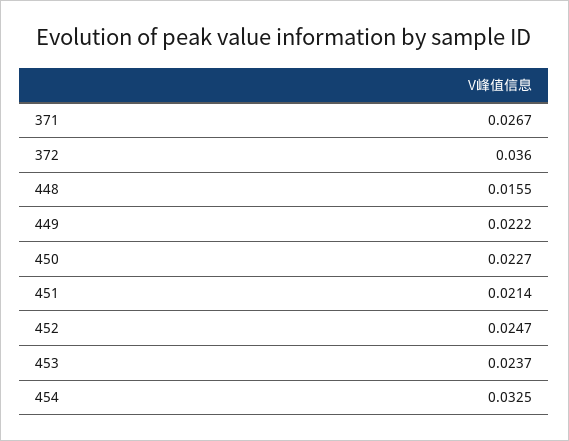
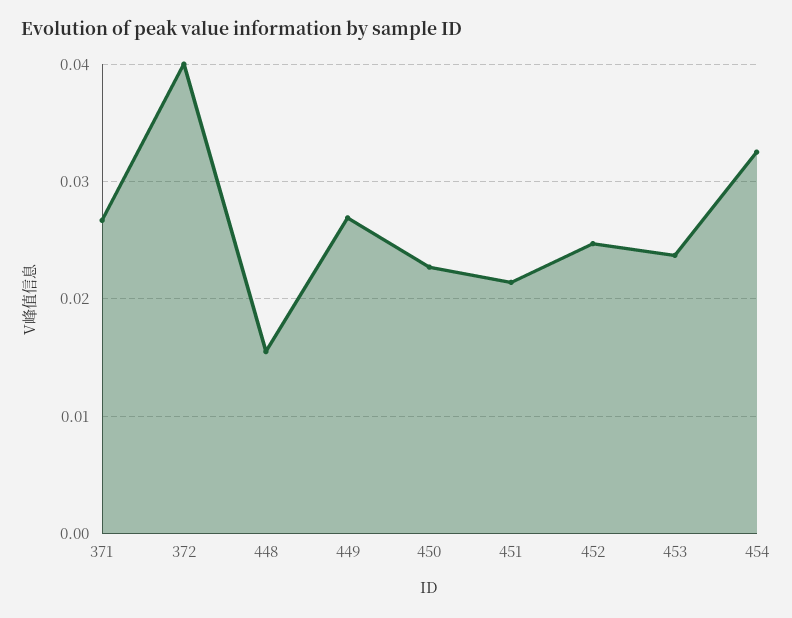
372: 0.036 -> 0.04
449: 0.0222 -> 0.027

